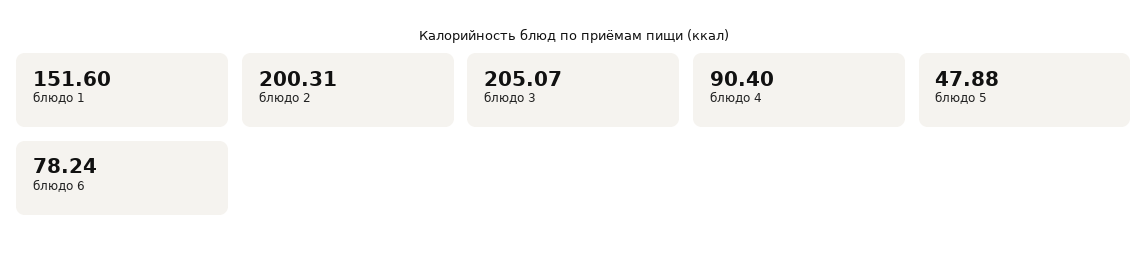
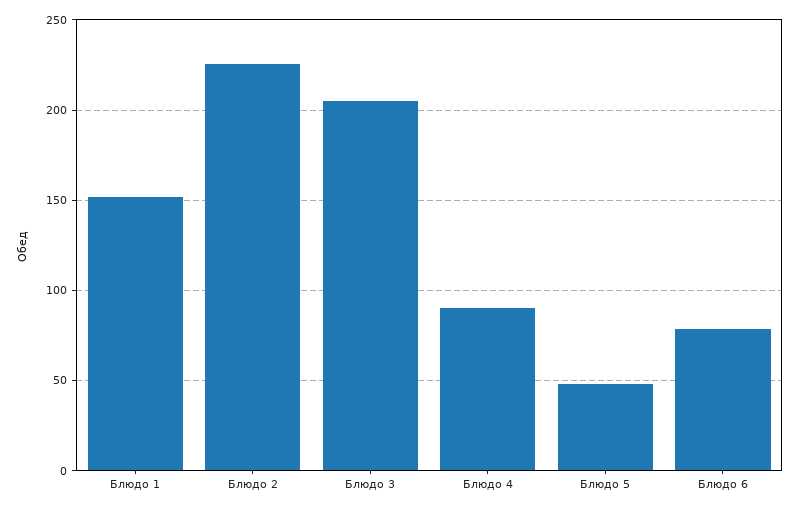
блюдо 2: 200.31 -> 225

